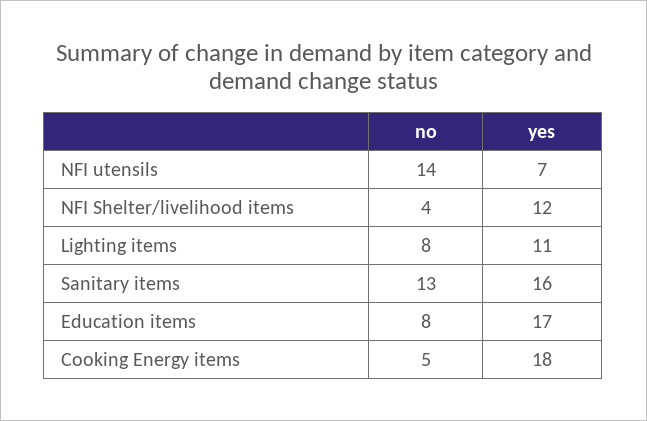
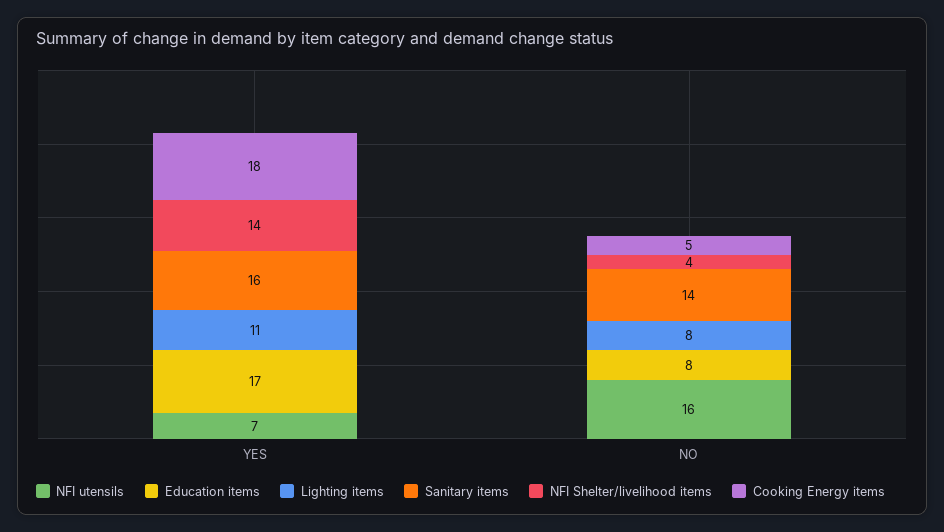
NFI utensils, no: 14 -> 16
NFI Shelter/livelihood items, yes: 12 -> 14
Sanitary items, no: 13 -> 14

